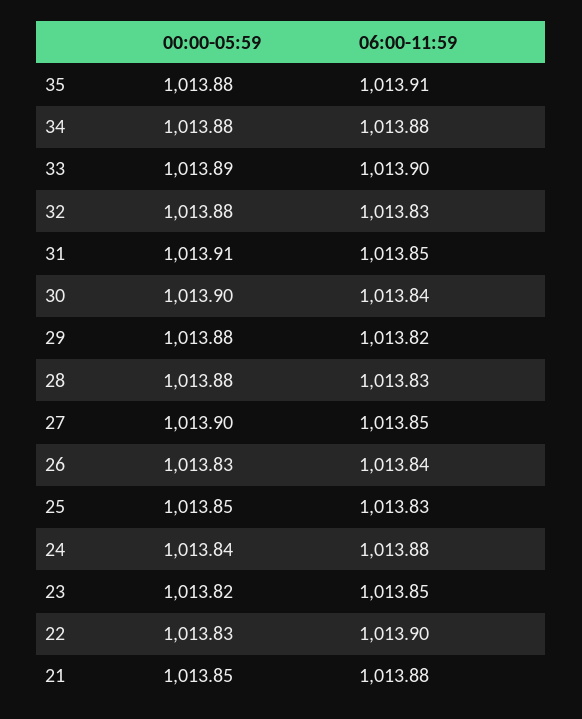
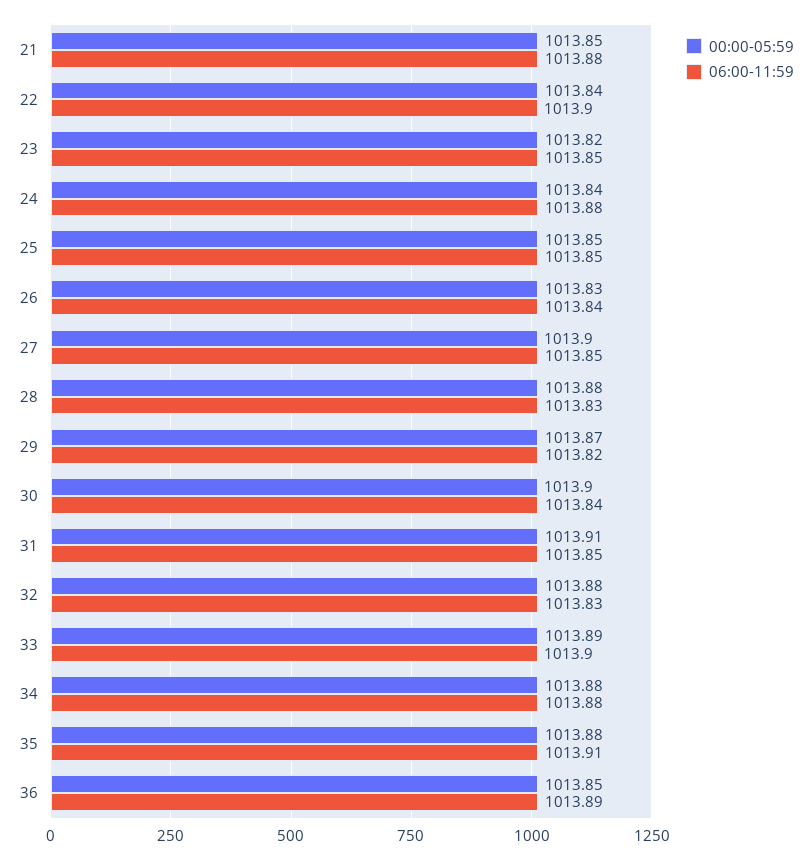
00:00-05:59, 29: 1013.88 -> 1013.87
06:00-11:59, 25: 1013.83 -> 1013.85
00:00-05:59, 22: 1013.83 -> 1013.84
00:00-05:59, 36: none -> 1013.85
06:00-11:59, 36: none -> 1013.89

